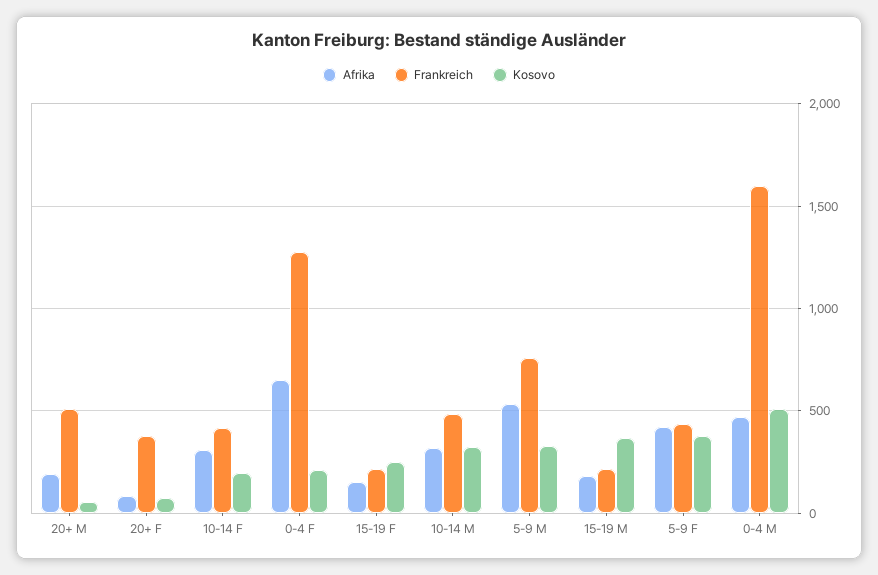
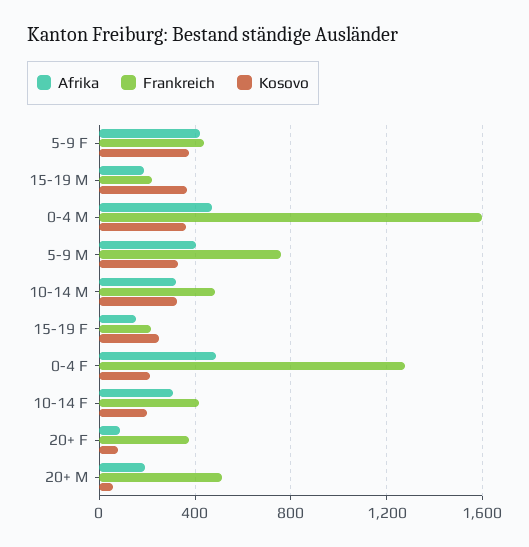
Afrika, 0-4 F: 650 -> 500
Afrika, 5-9 M: 550 -> 400
Kosovo, 0-4 M: 500 -> 350

